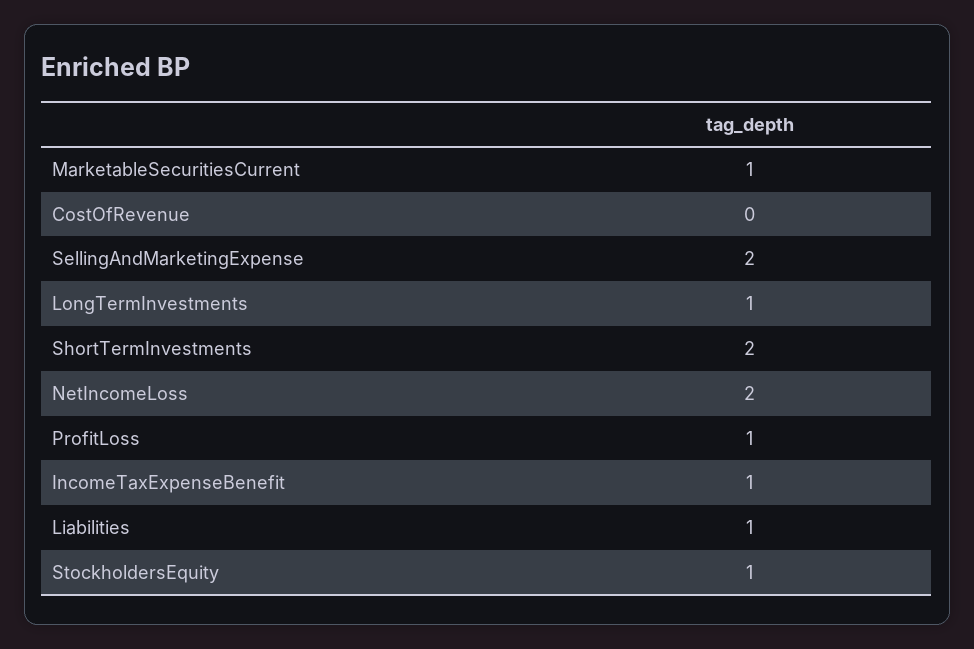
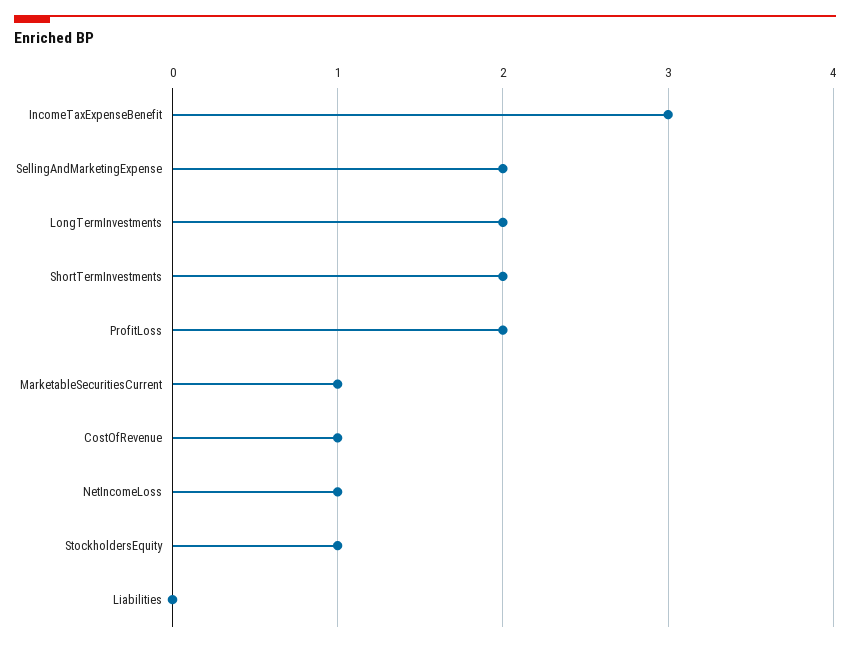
CostOfRevenue: 0 -> 1
LongTermInvestments: 1 -> 2
NetIncomeLoss: 2 -> 1
ProfitLoss: 1 -> 2
IncomeTaxExpenseBenefit: 1 -> 3
Liabilities: 1 -> 0

